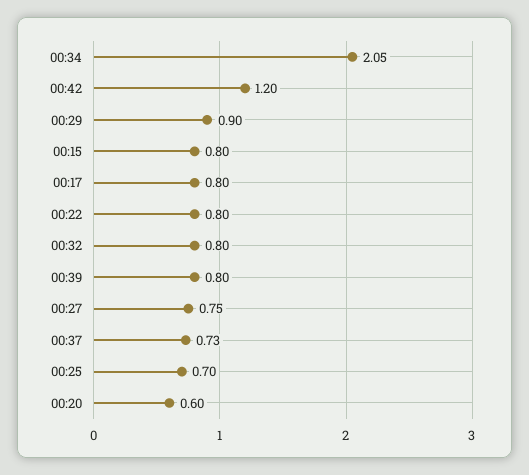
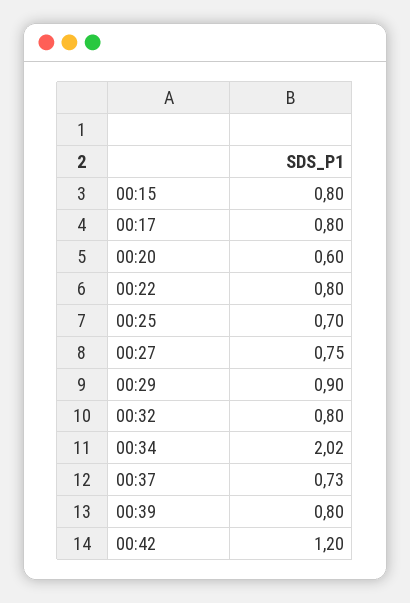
00:34: 2.05 -> 2.02

